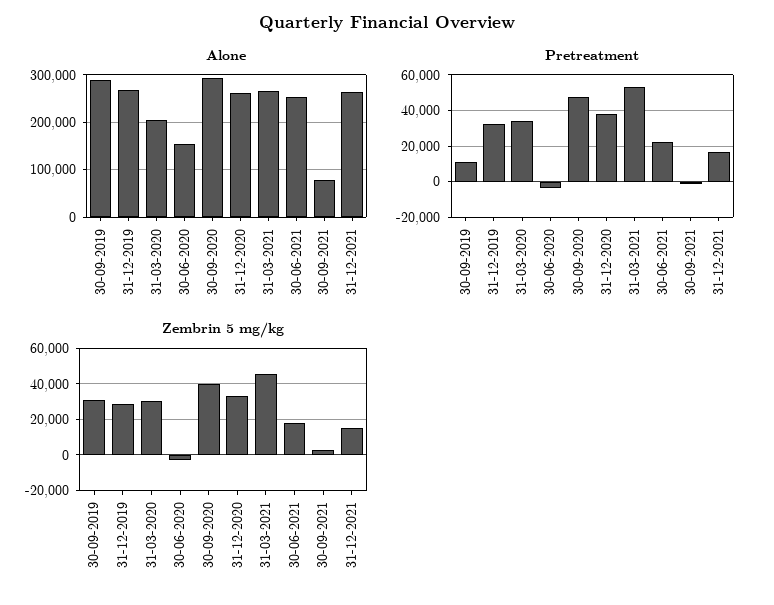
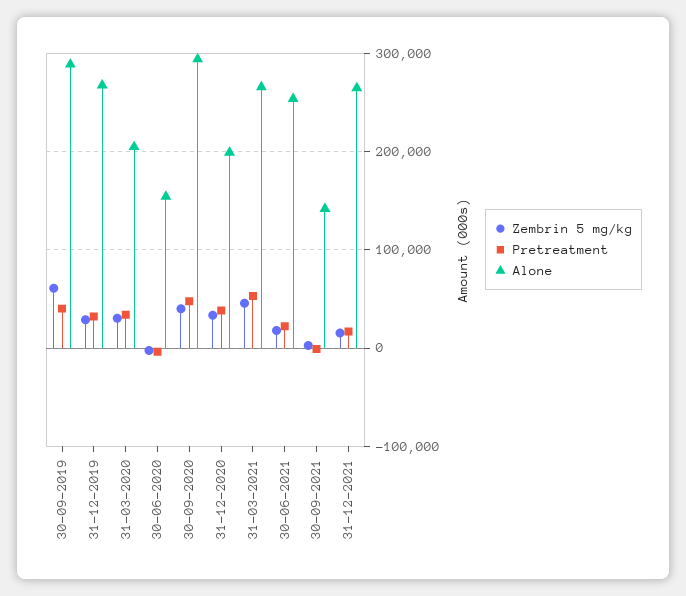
Alone, 31-12-2020: 260000 -> 200000
Alone, 30-09-2021: 80000 -> 140000
Pretreatment, 30-09-2019: 10000 -> 40000
Zembrin 5 mg/kg, 30-09-2019: 30000 -> 60000

